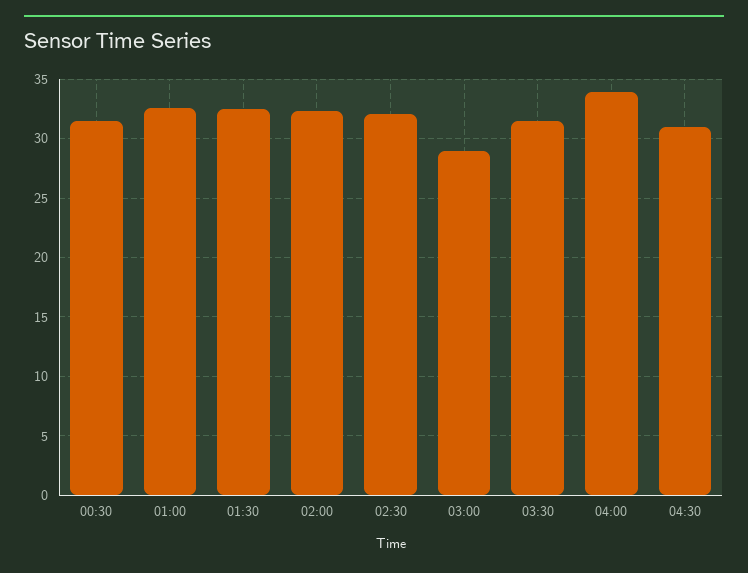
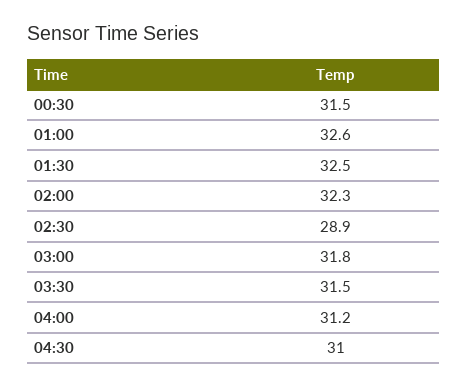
02:30: 32 -> 28.9
03:00: 29 -> 31.8
04:00: 34 -> 31.2

